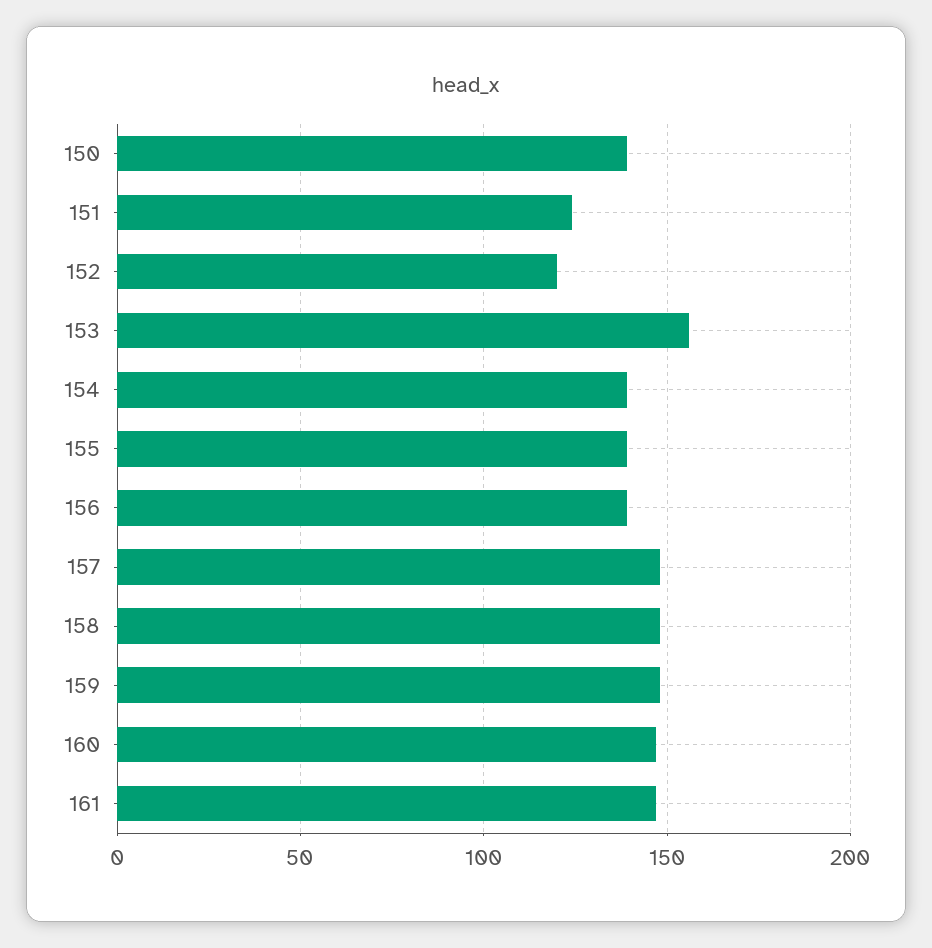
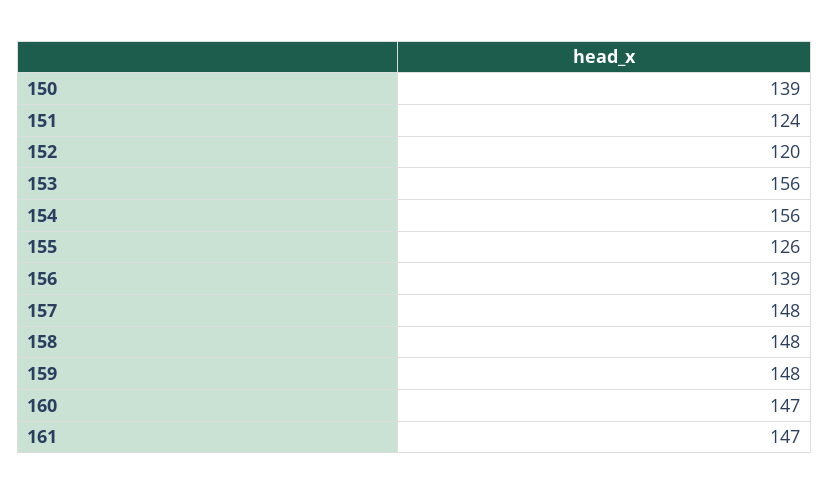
154: 140 -> 156
155: 140 -> 126

